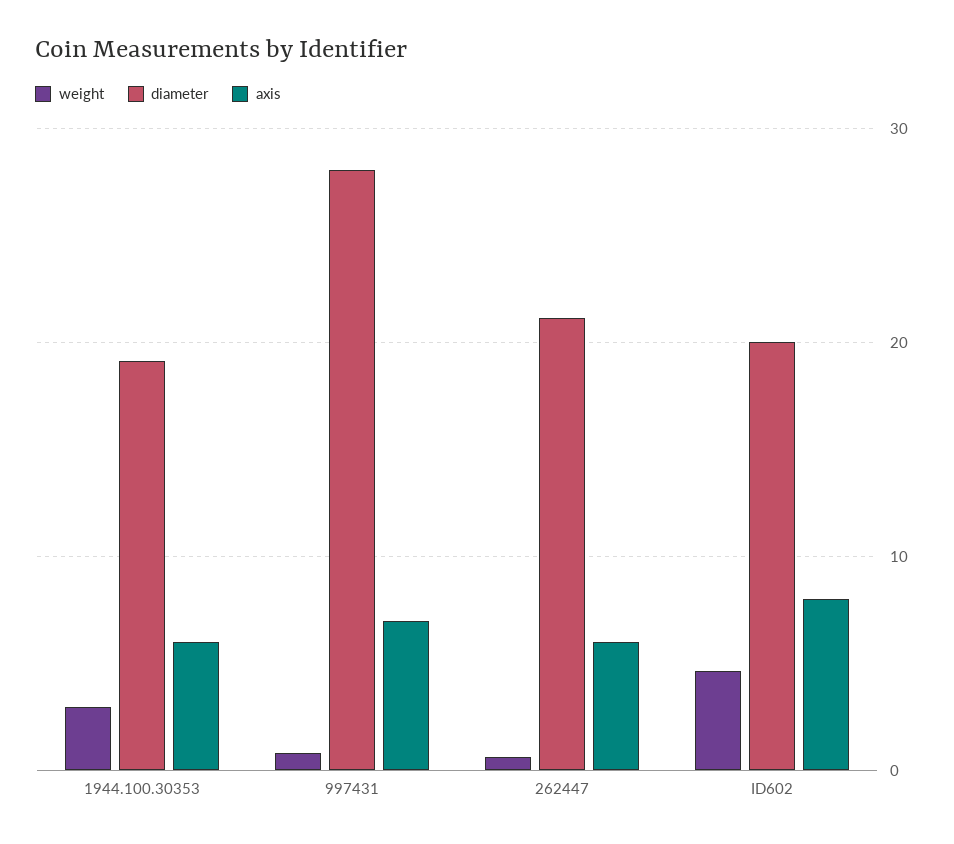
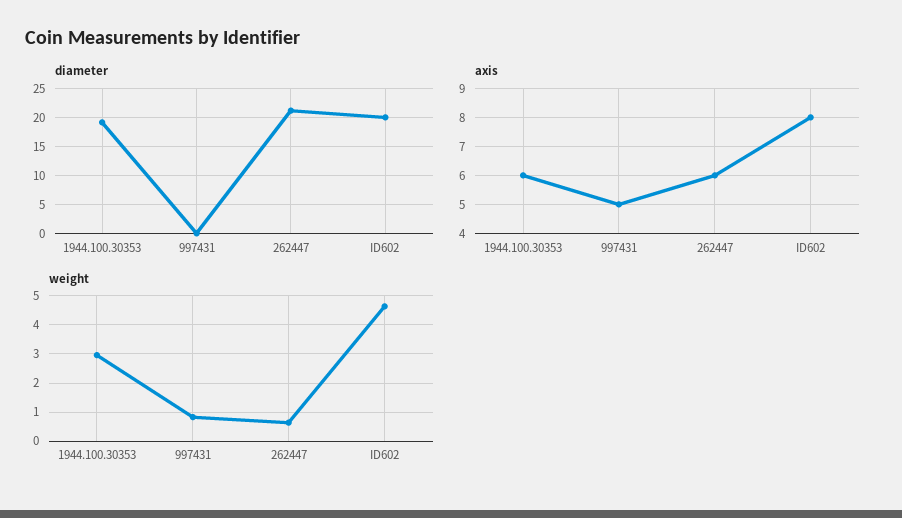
diameter, 997431: 28 -> 0
axis, 997431: 7 -> 5

